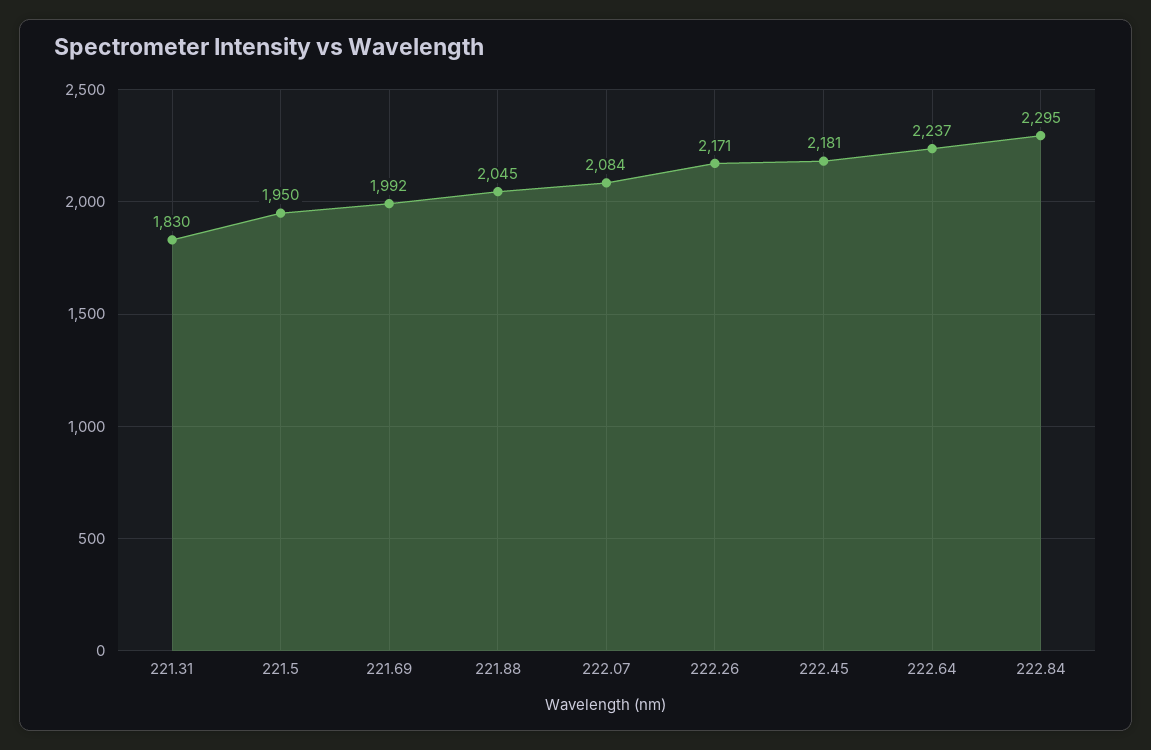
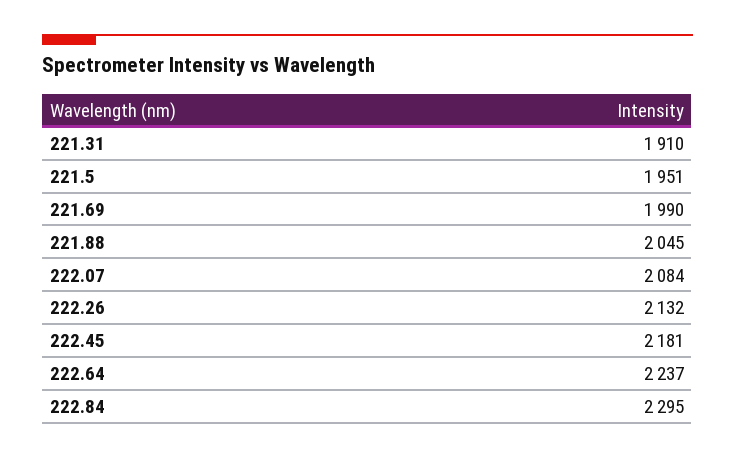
221.31: 1830 -> 1910
221.5: 1950 -> 1951
221.69: 1992 -> 1990
222.26: 2171 -> 2132

